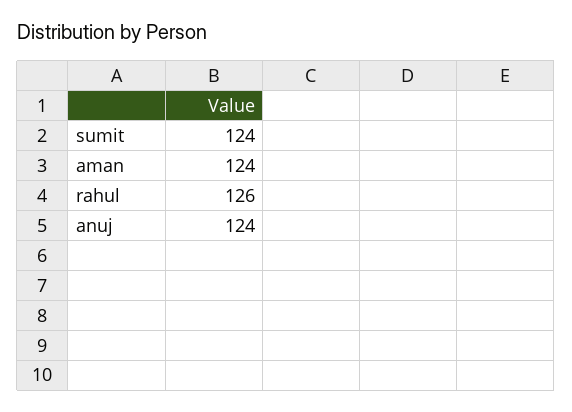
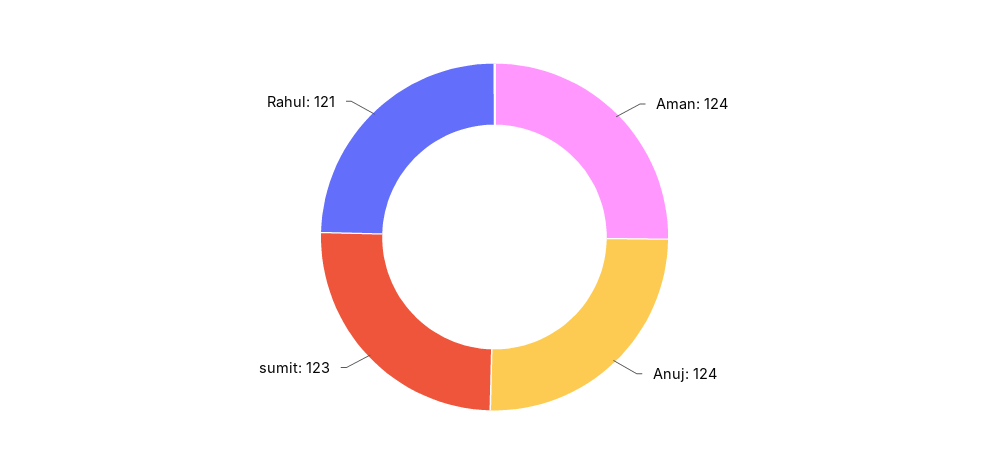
sumit: 124 -> 123
rahul: 126 -> 121

